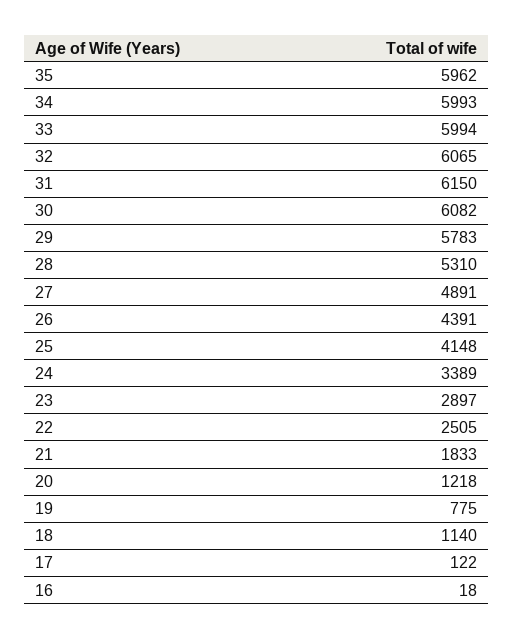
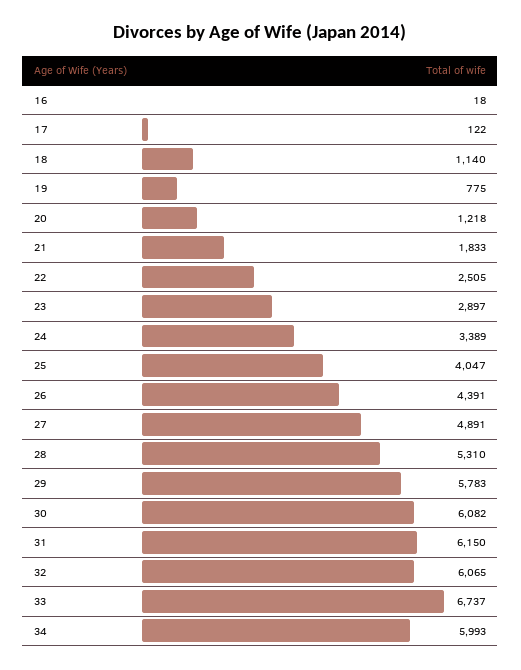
35: 5962 -> none
33: 5994 -> 6737
25: 4148 -> 4047

